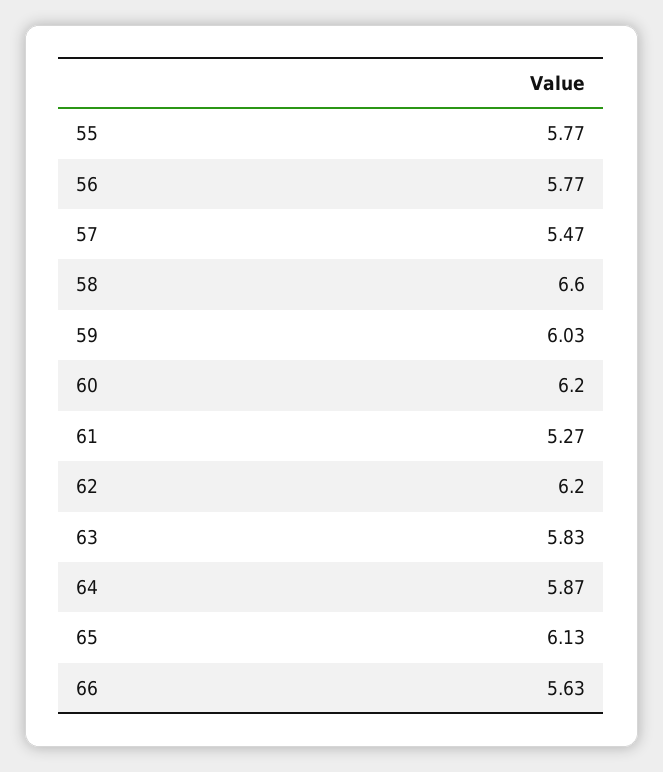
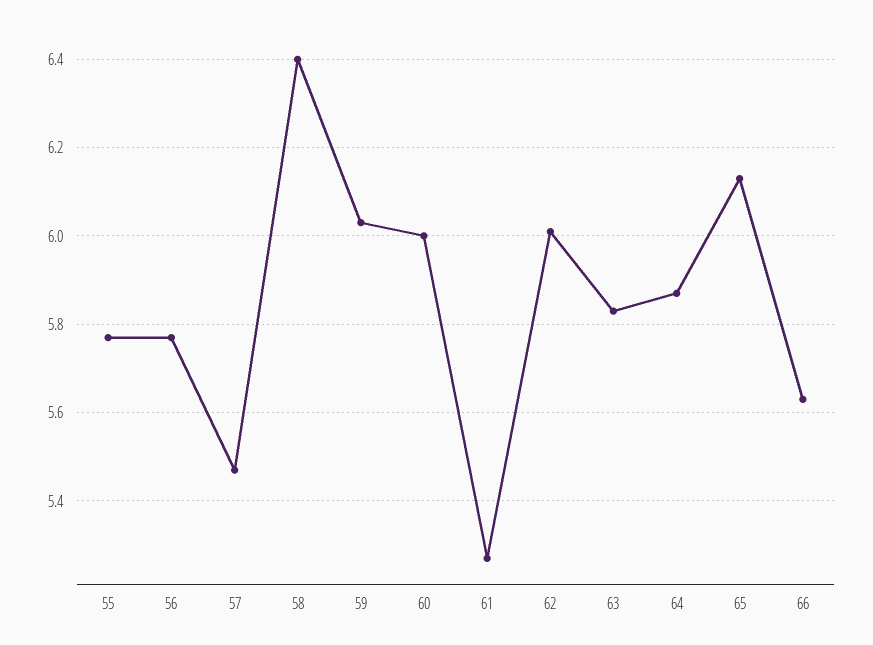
58: 6.6 -> 6.4
60: 6.2 -> 6
62: 6.2 -> 6

